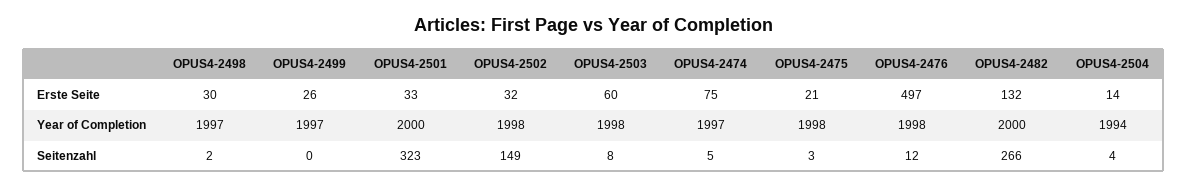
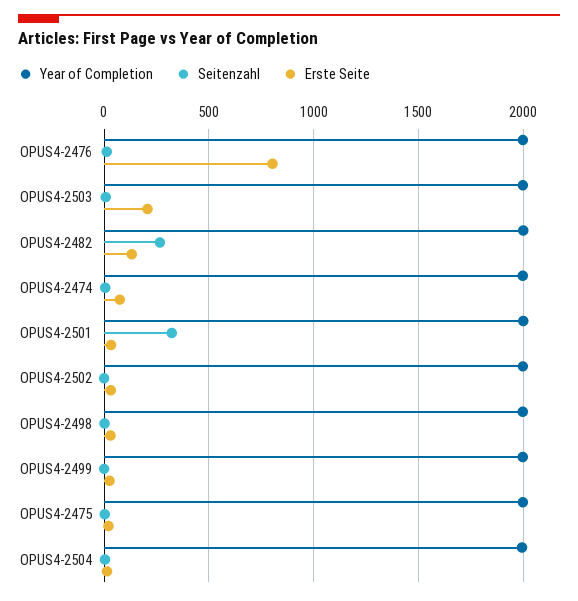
Erste Seite, OPUS4-2503: 60 -> 200
Erste Seite, OPUS4-2476: 497 -> 800
Seitenzahl, OPUS4-2502: 149 -> 0

